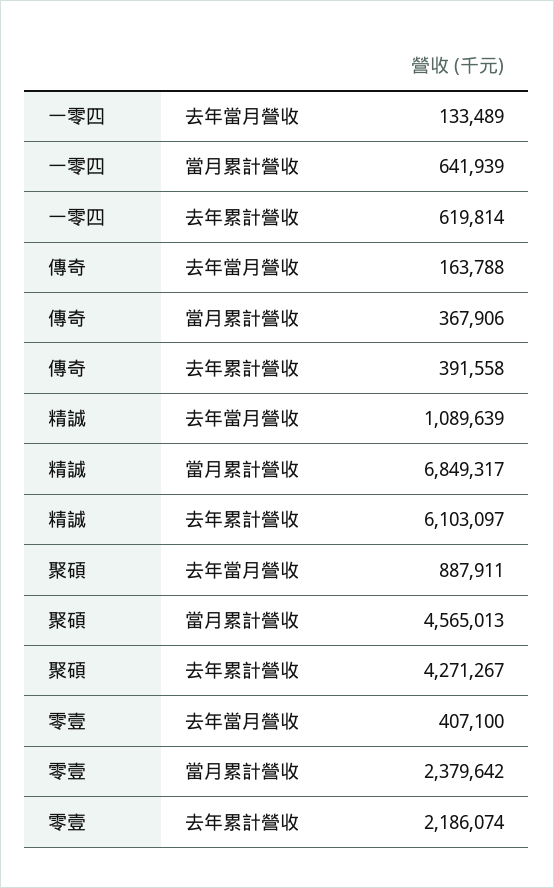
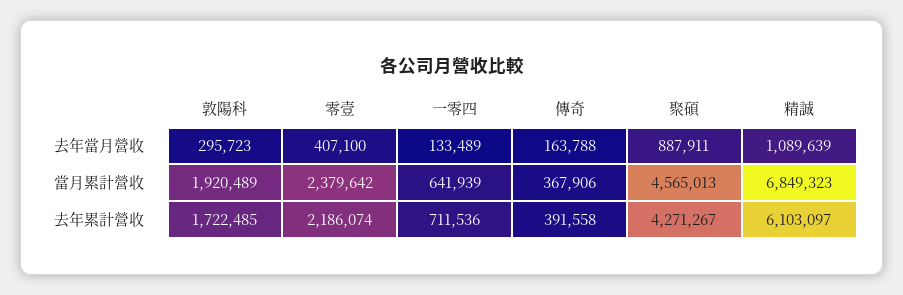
一零四, 去年累計營收: 619814 -> 711536
精誠, 當月累計營收: 6849317 -> 6849323
敦陽科, 去年當月營收: none -> 295723
敦陽科, 當月累計營收: none -> 1920489
敦陽科, 去年累計營收: none -> 1722485

